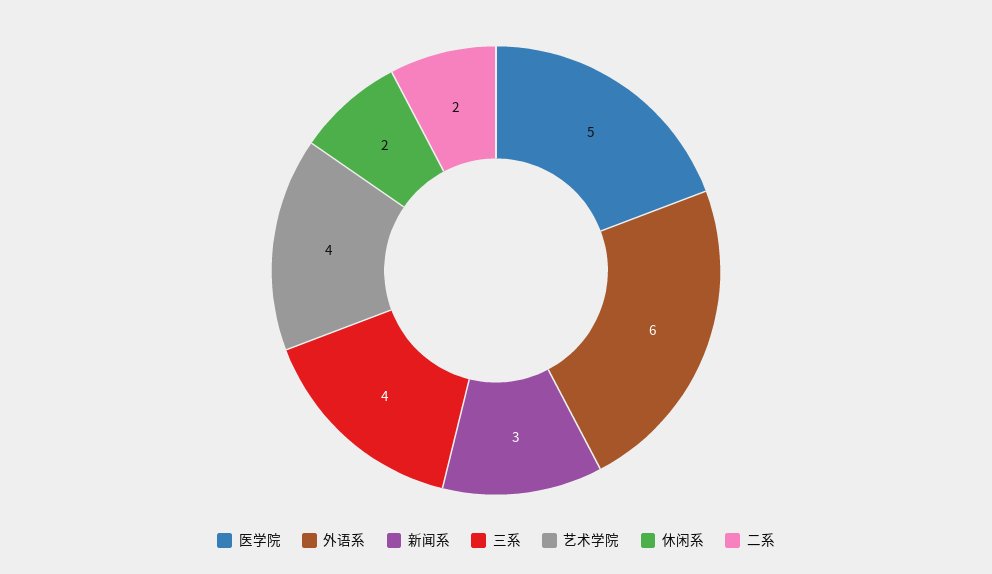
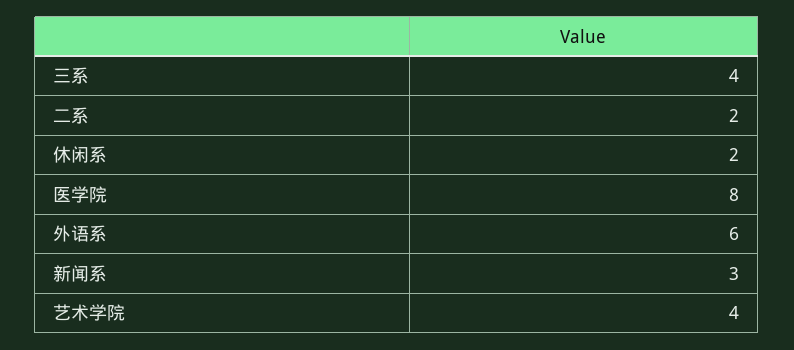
医学院: 5 -> 8

